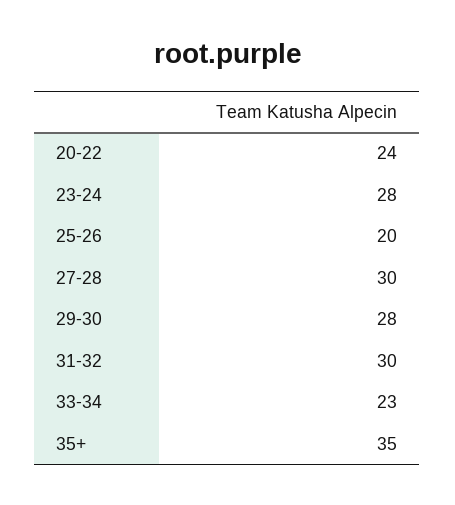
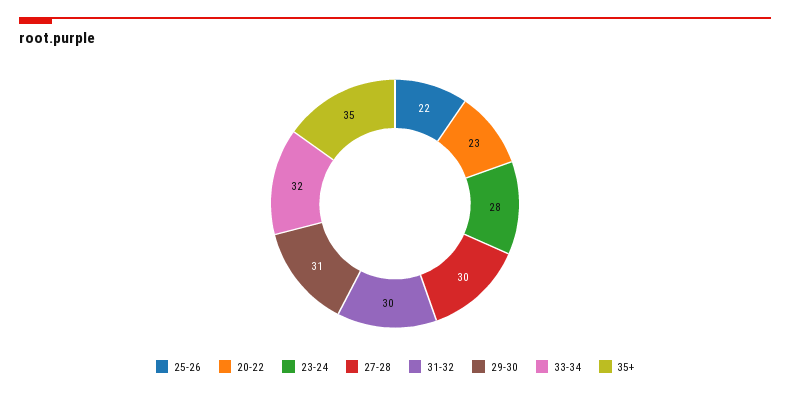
20-22: 24 -> 23
25-26: 20 -> 22
29-30: 28 -> 31
33-34: 23 -> 32

